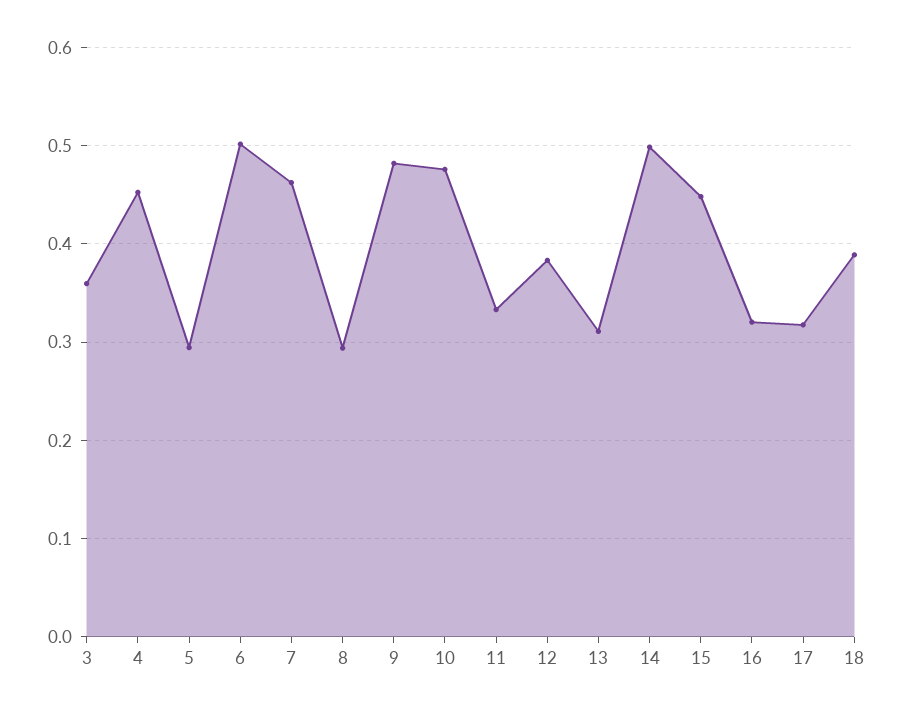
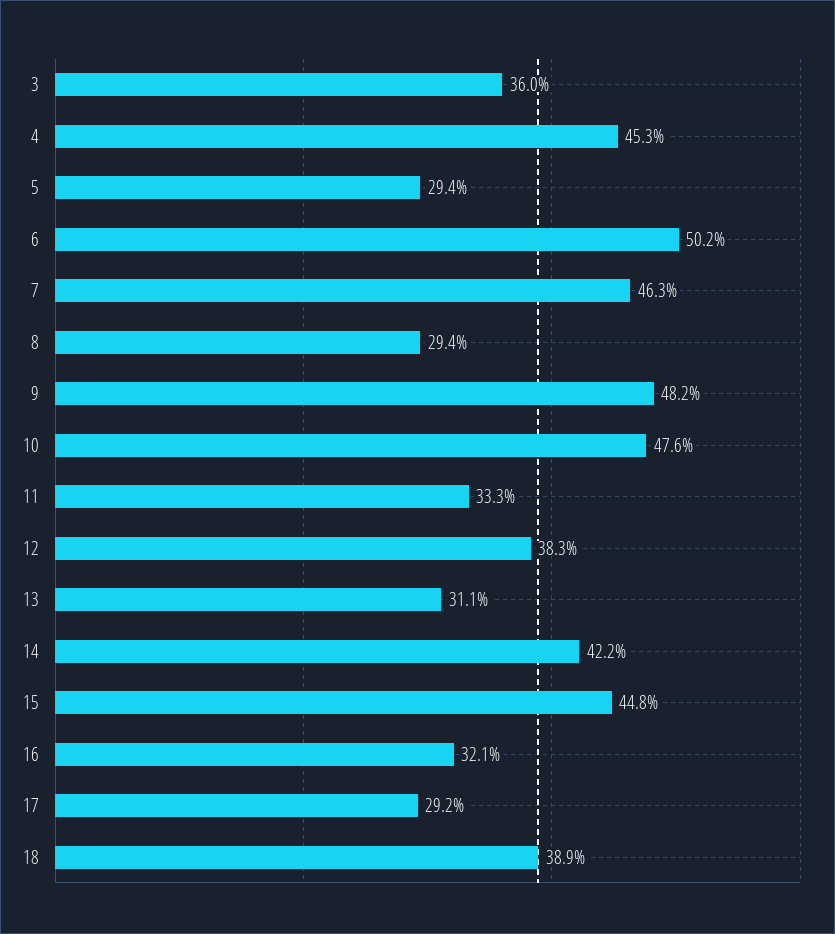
14: 0.5 -> 0.422
17: 0.32 -> 0.292

